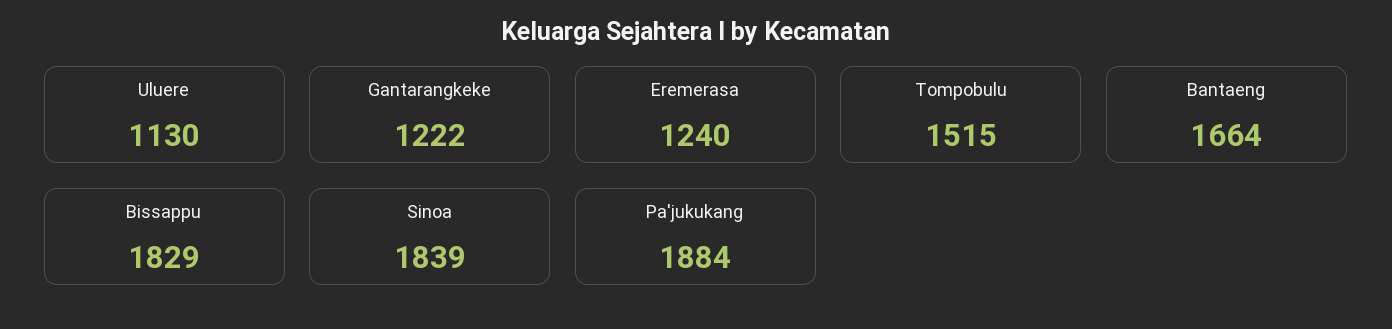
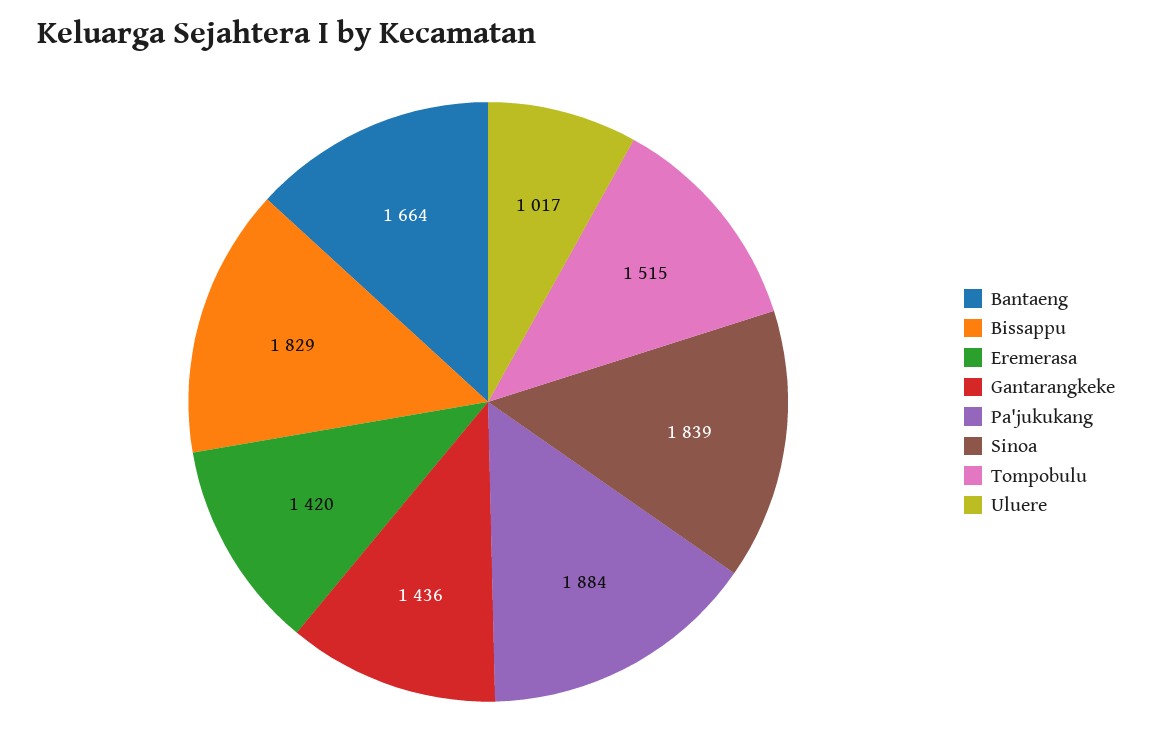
Uluere: 1130 -> 1017
Gantarangkeke: 1222 -> 1436
Eremerasa: 1240 -> 1420

